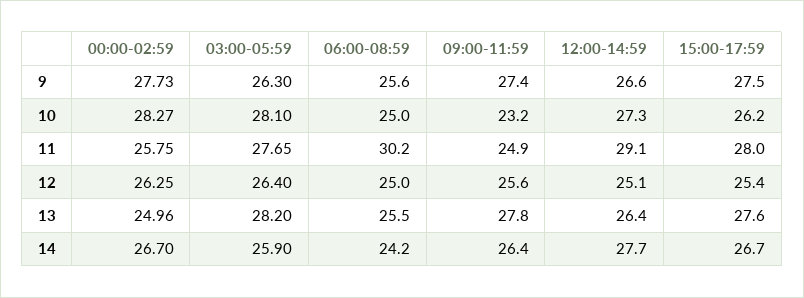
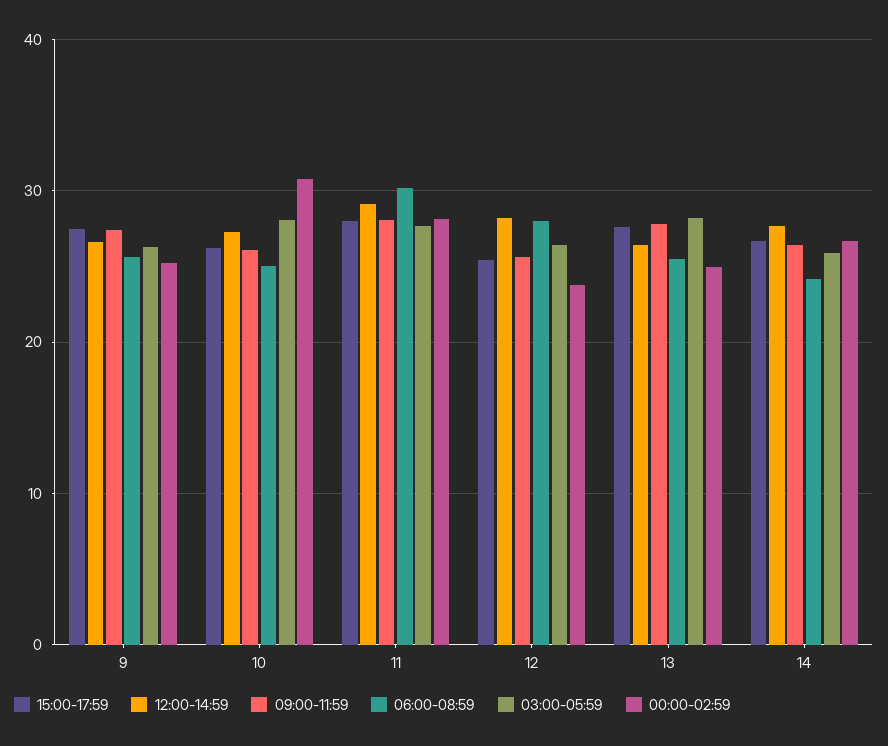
00:00-02:59, 9: 27.73 -> 25
00:00-02:59, 10: 28.27 -> 31
09:00-11:59, 10: 23.2 -> 26
00:00-02:59, 11: 25.75 -> 28
09:00-11:59, 11: 24.9 -> 28
00:00-02:59, 12: 26.25 -> 24
06:00-08:59, 12: 25 -> 28
12:00-14:59, 12: 25.1 -> 28

